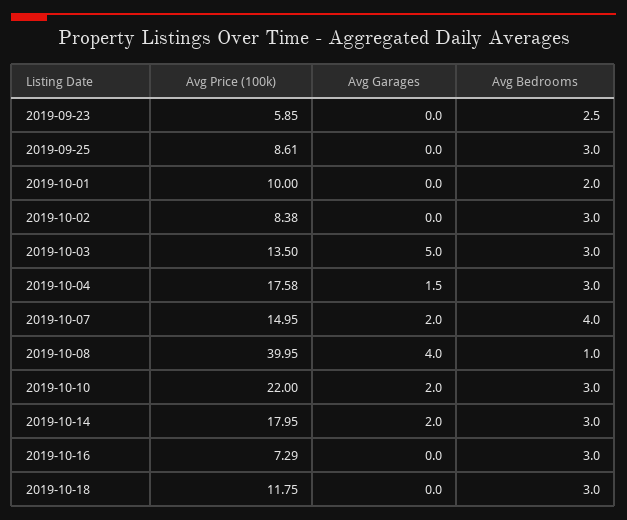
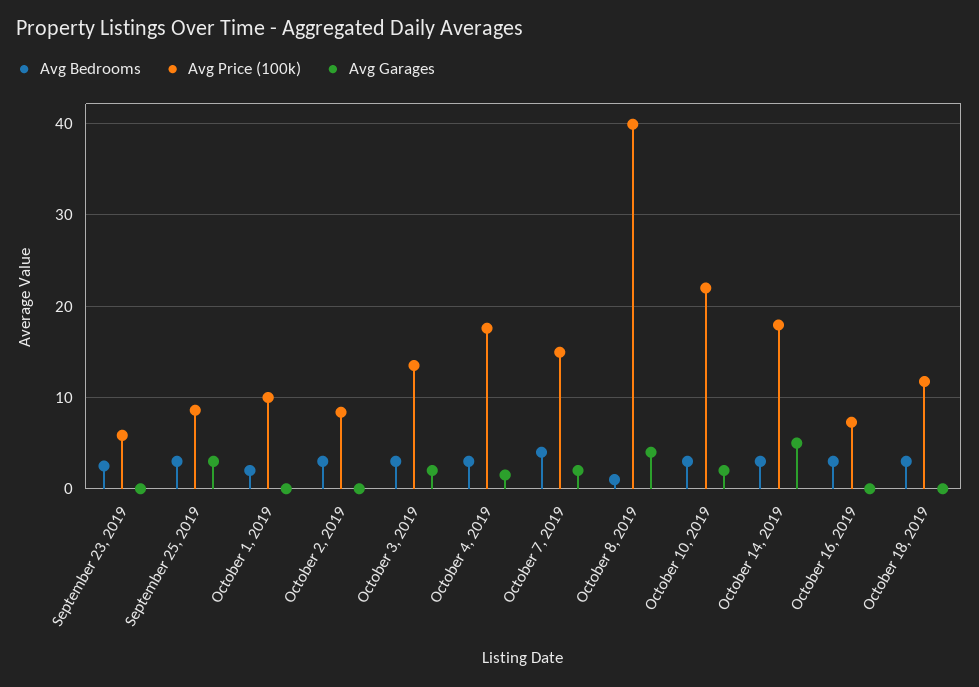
Avg Garages, 2019-09-25: 0 -> 3
Avg Garages, 2019-10-03: 5 -> 2
Avg Garages, 2019-10-14: 2 -> 5

